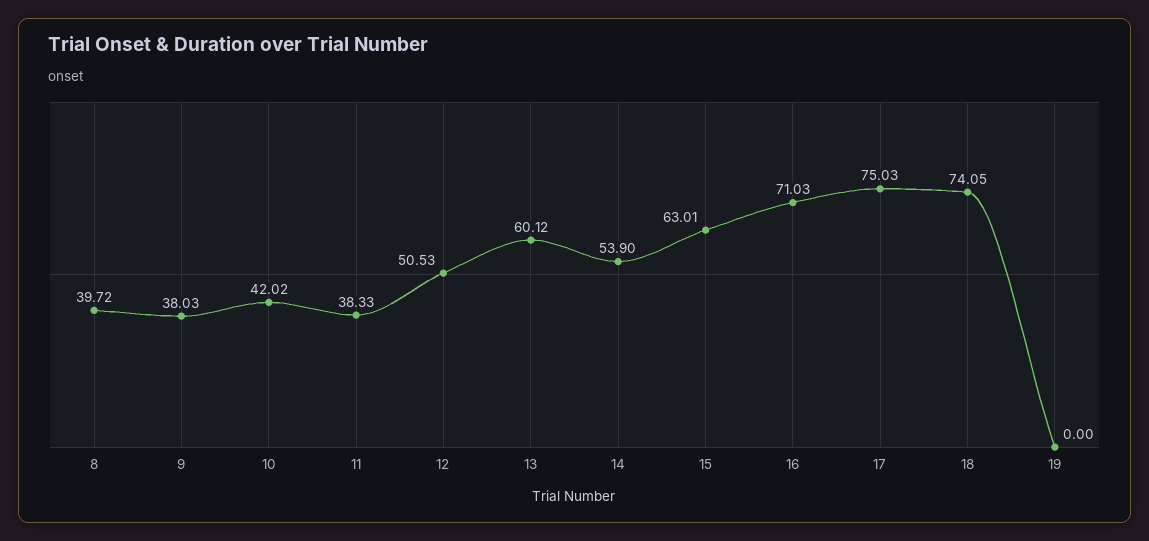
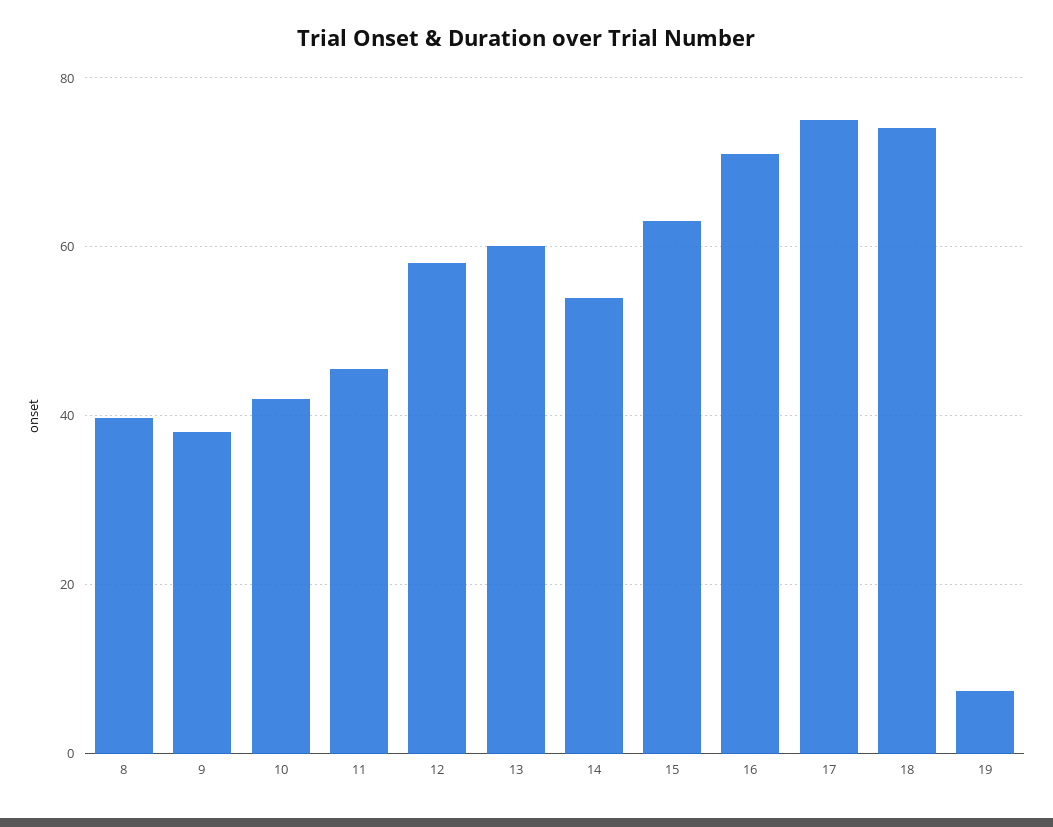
11: 38.33 -> 46
12: 50.53 -> 58
19: 0 -> 8

